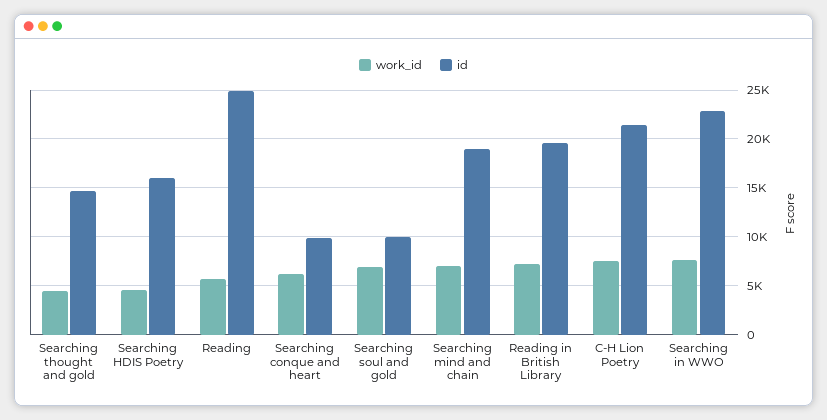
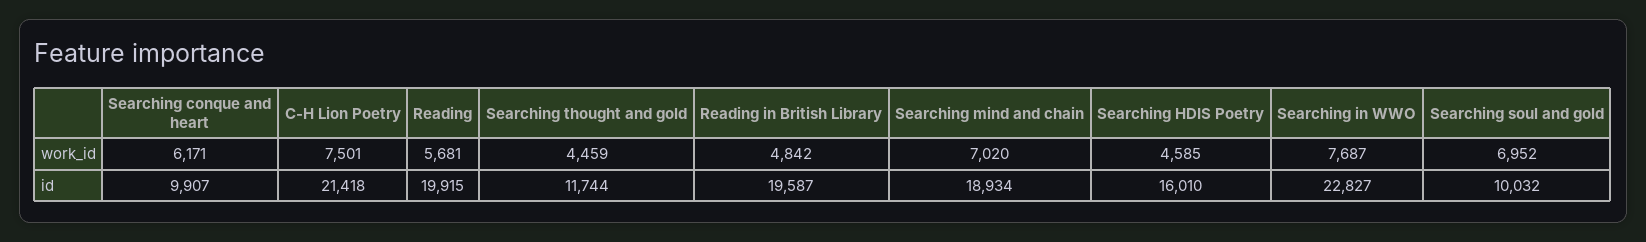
id, Searching thought and gold: 15000 -> 11744
id, Reading: 25000 -> 19915
work_id, Reading in British Library: 7000 -> 4842

